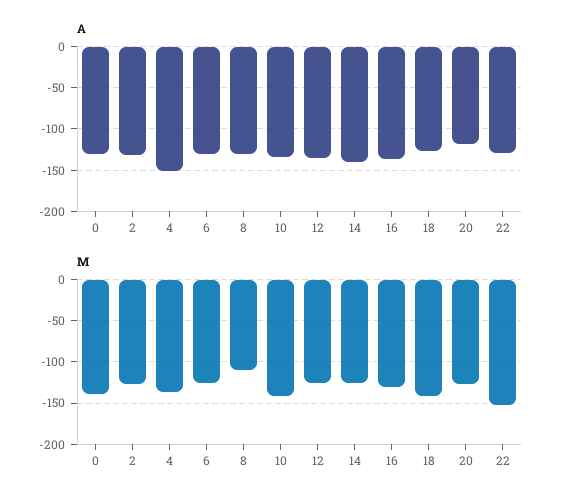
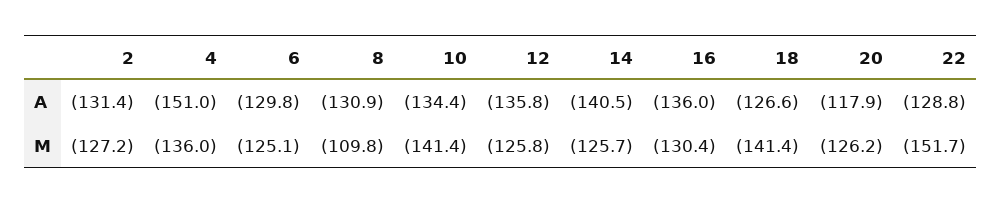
A, 0: -130 -> none
M, 0: -140 -> none

